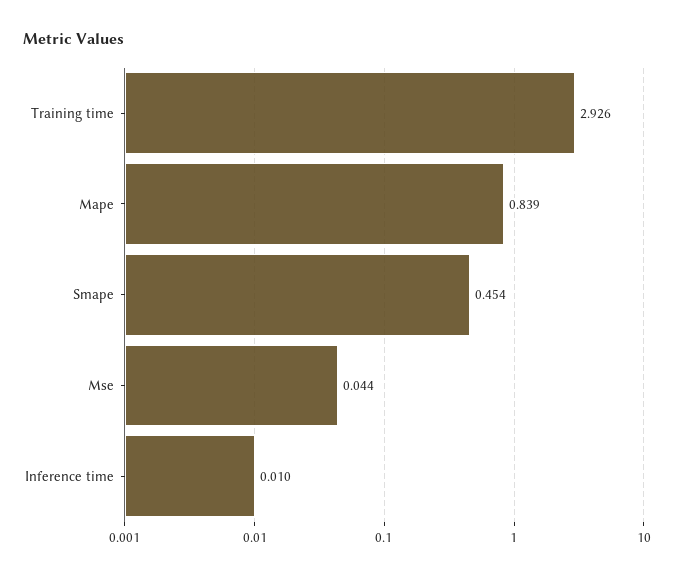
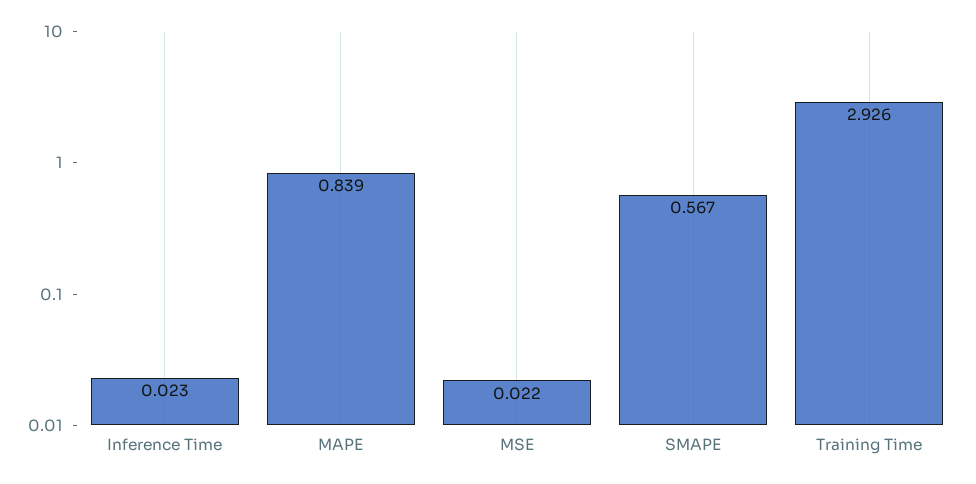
Smape: 0.454 -> 0.567
Mse: 0.044 -> 0.022
Inference time: 0.01 -> 0.023

